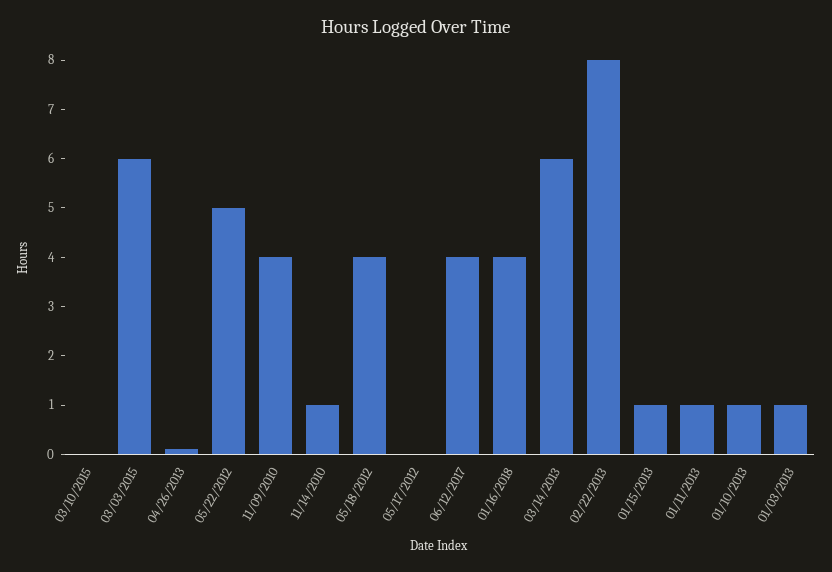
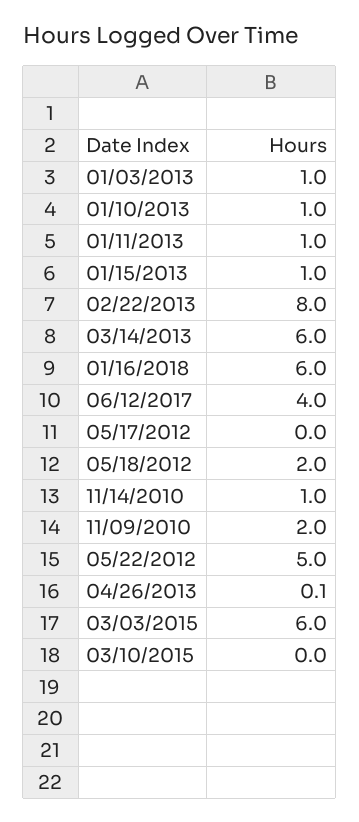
11/09/2010: 4 -> 2
05/18/2012: 4 -> 2
01/16/2018: 4 -> 6

